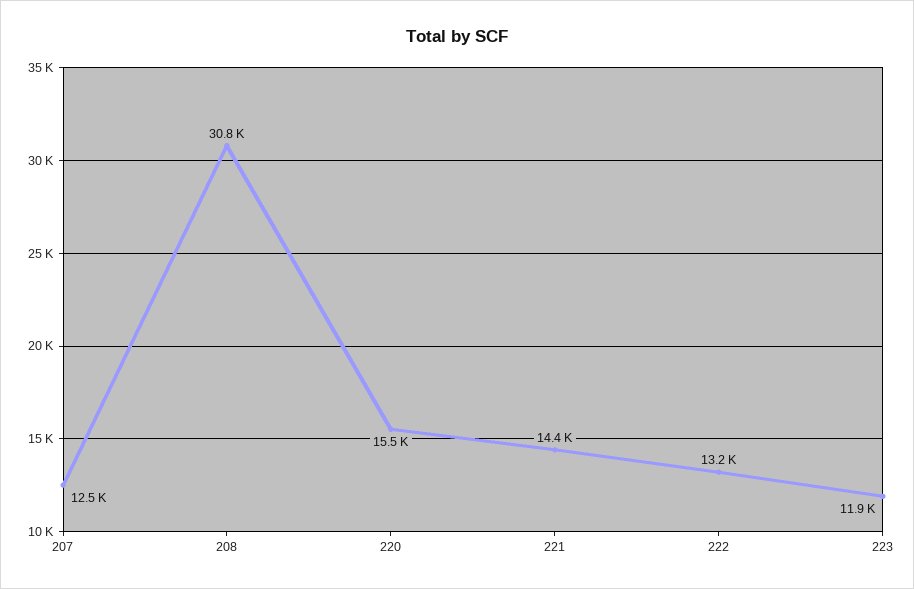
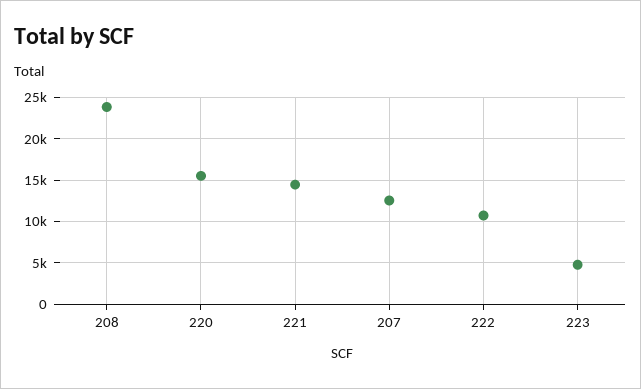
208: 30800 -> 24000
222: 13200 -> 11000
223: 11900 -> 5000

